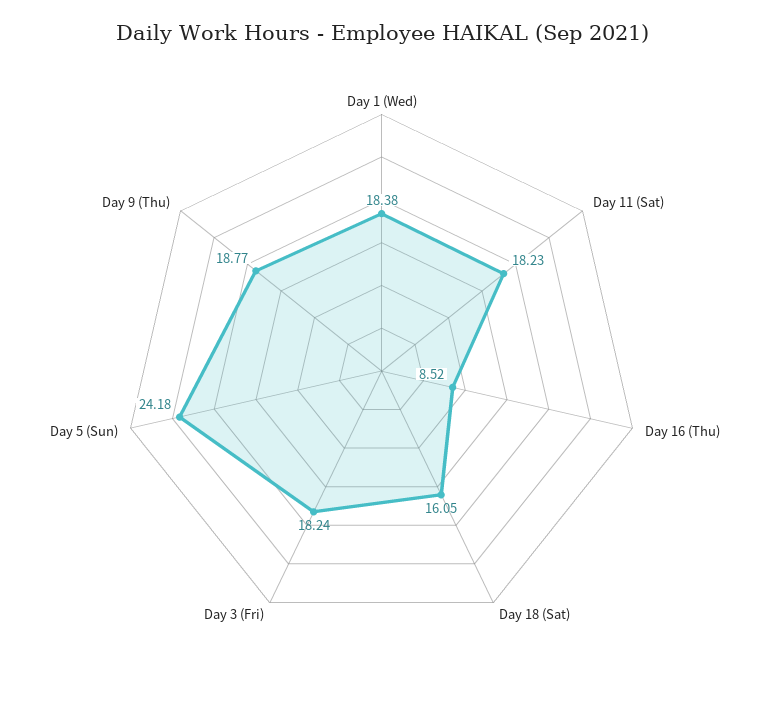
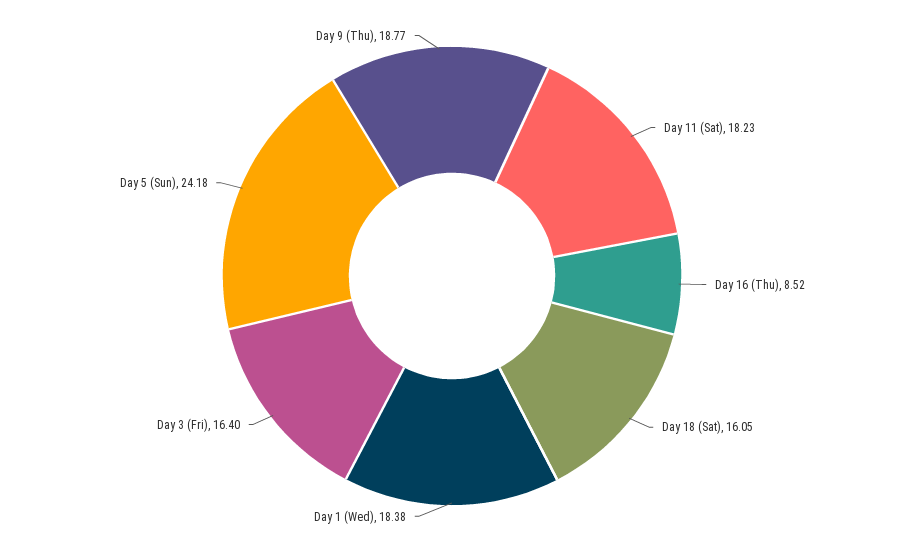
Day 3 (Fri): 18.24 -> 16.4

